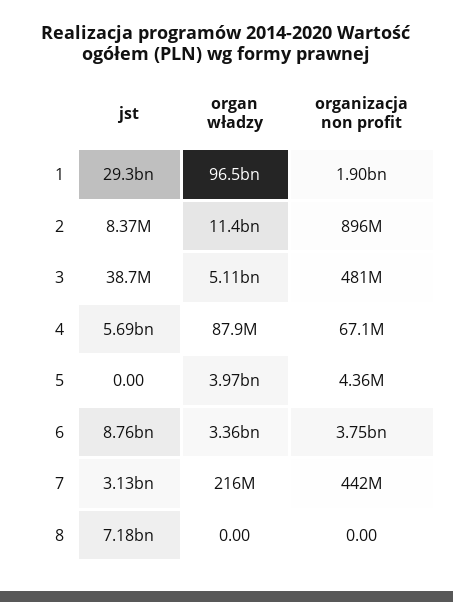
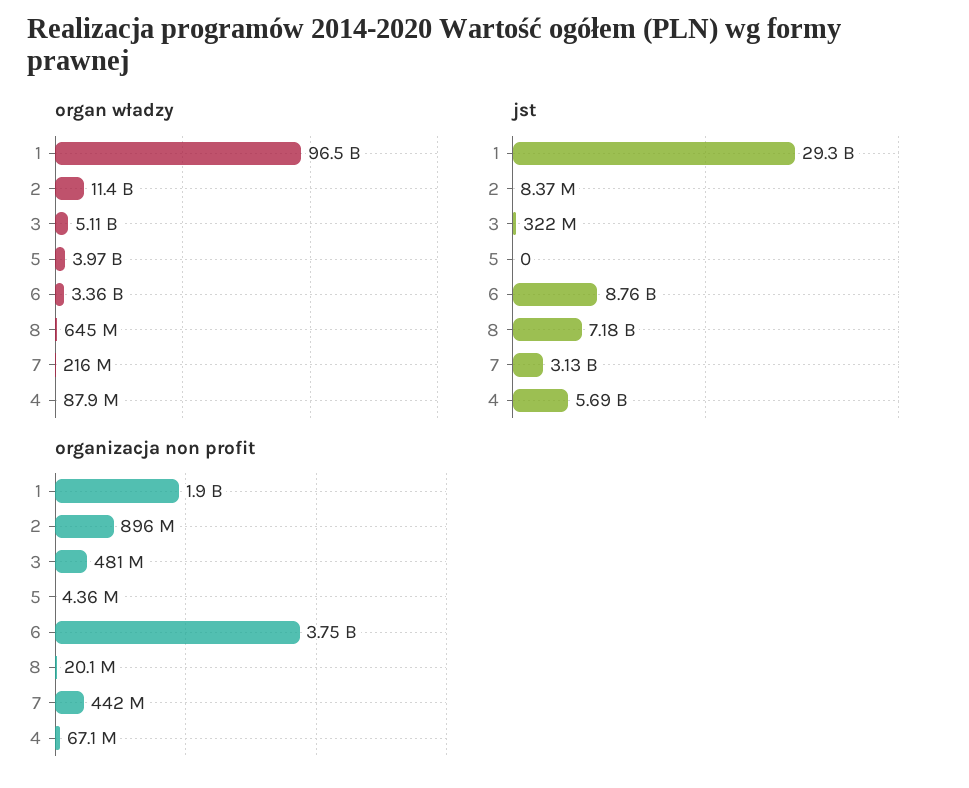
jst, 3: 38700000 -> 322000000
organ władzy, 8: 0 -> 645000000
organizacja non profit, 8: 0 -> 20100000

